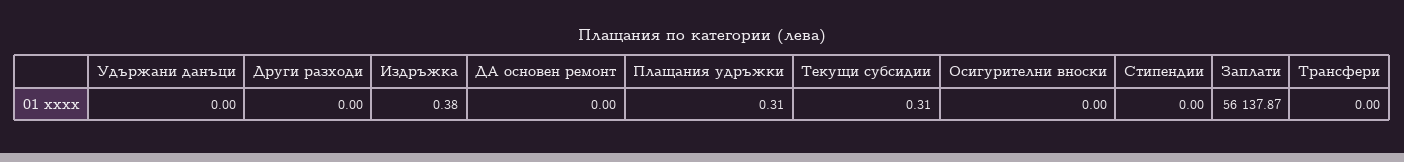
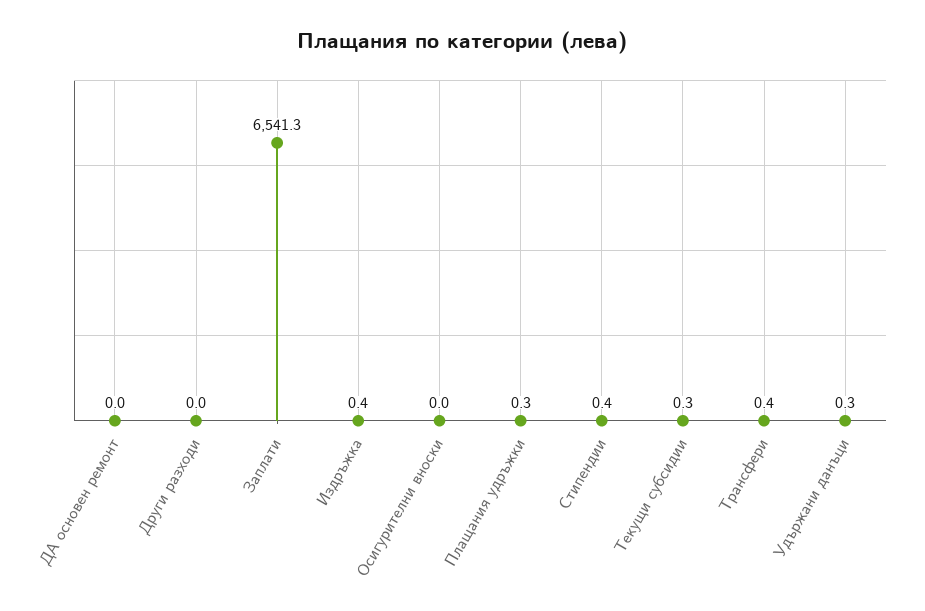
Удържани данъци: 0 -> 0.3
Стипендии: 0 -> 0.4
Заплати: 56137.87 -> 6541.3
Трансфери: 0 -> 0.4

